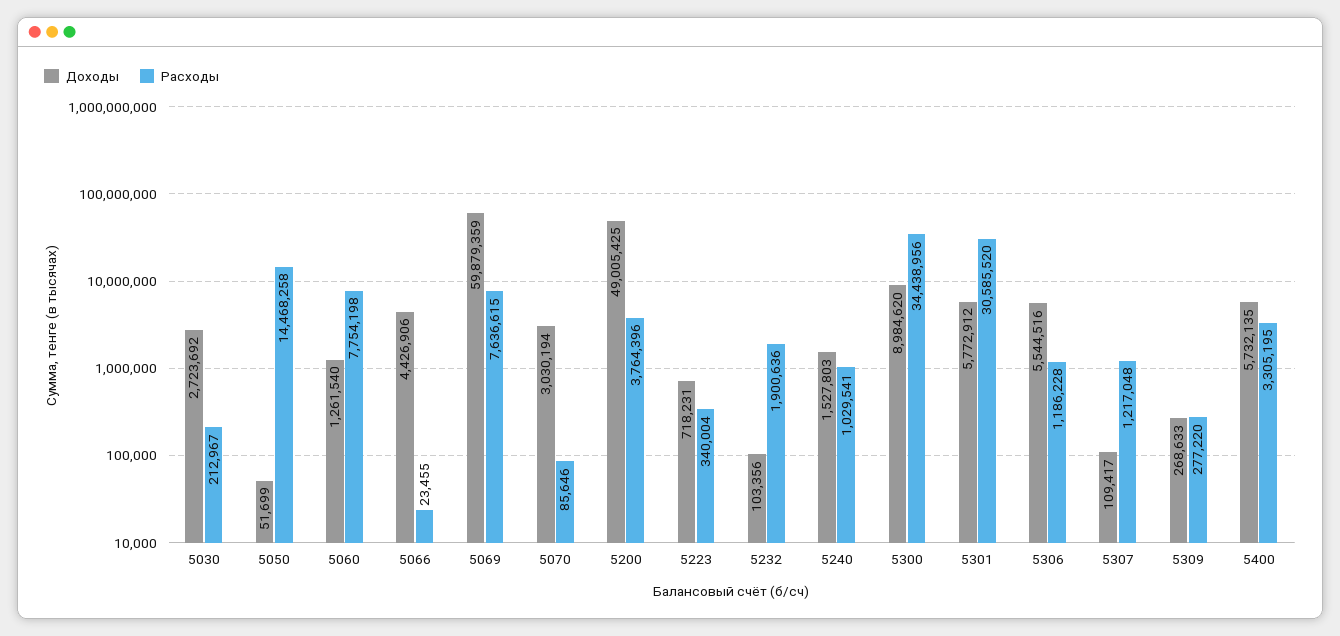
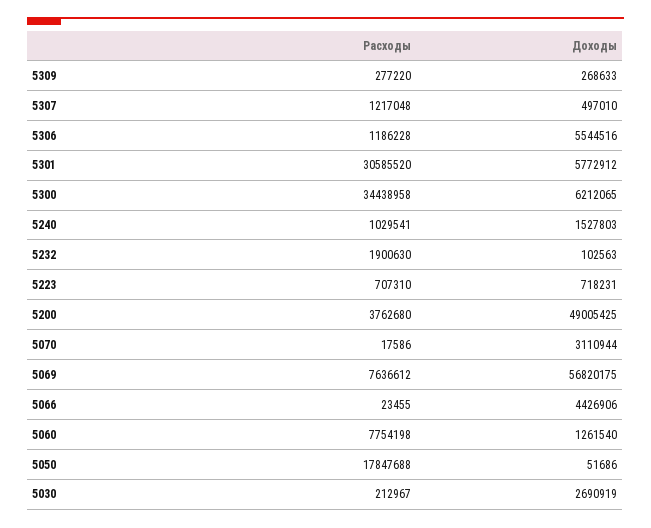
Доходы, 5030: 2723692 -> 2690919
Доходы, 5050: 51699 -> 51686
Расходы, 5050: 14468258 -> 17847688
Доходы, 5069: 59879359 -> 56820175
Расходы, 5069: 7636615 -> 7636612
Доходы, 5070: 3030194 -> 3110944
Расходы, 5070: 85646 -> 17586
Расходы, 5200: 3764396 -> 3762680
Расходы, 5223: 340004 -> 707310
Доходы, 5232: 103356 -> 102563
Расходы, 5232: 1900636 -> 1900630
Доходы, 5300: 8984620 -> 6212065
Расходы, 5300: 34438956 -> 34438958
Доходы, 5307: 109417 -> 497010
Доходы, 5400: 5732135 -> none
Расходы, 5400: 3305195 -> none

